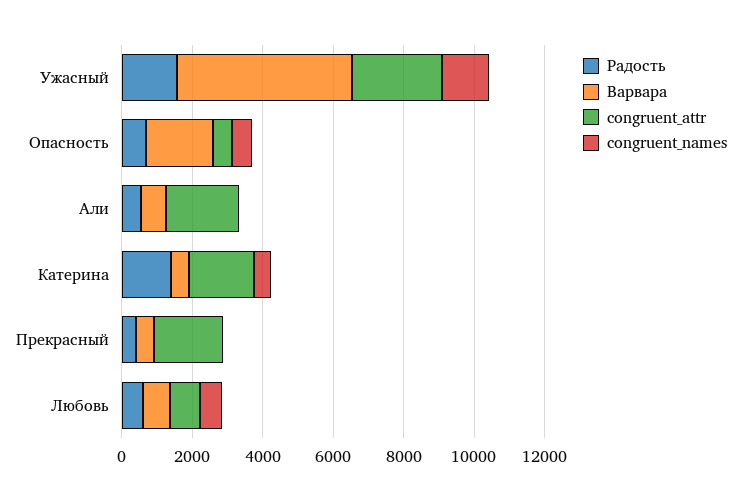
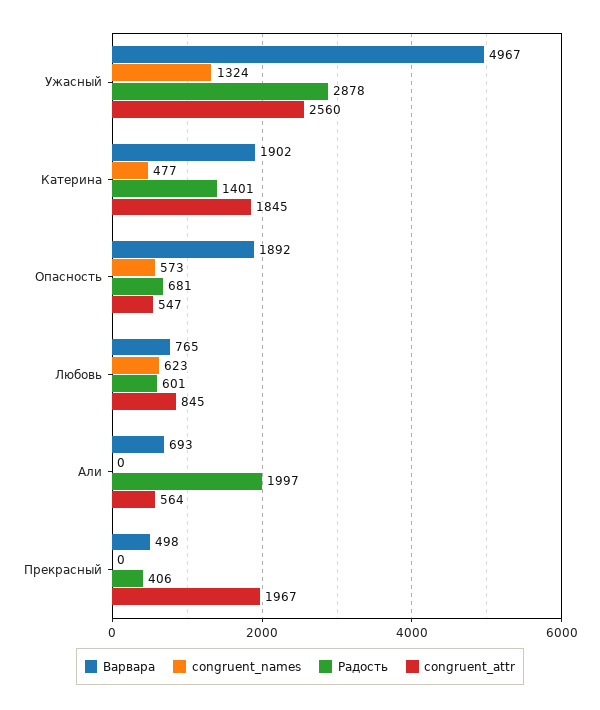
Радость, Ужасный: 1500 -> 2878
Радость, Али: 500 -> 1997
congruent_attr, Али: 2000 -> 564
Варвара, Катерина: 500 -> 1902

